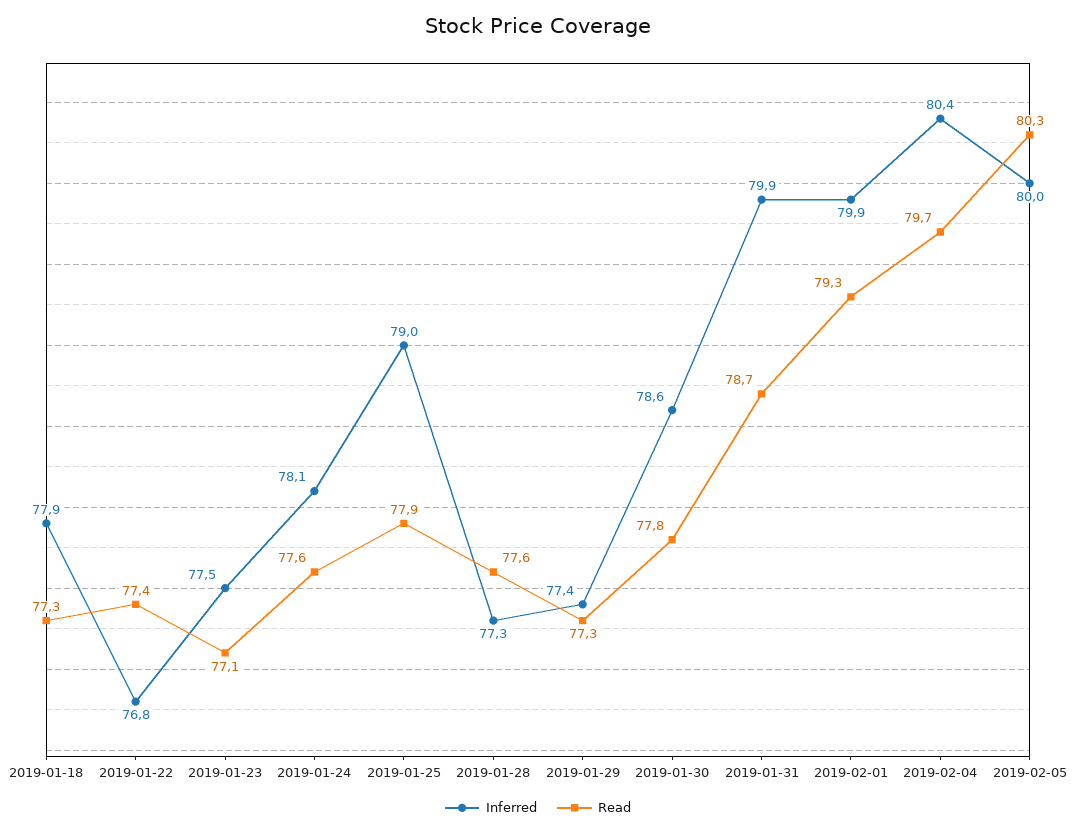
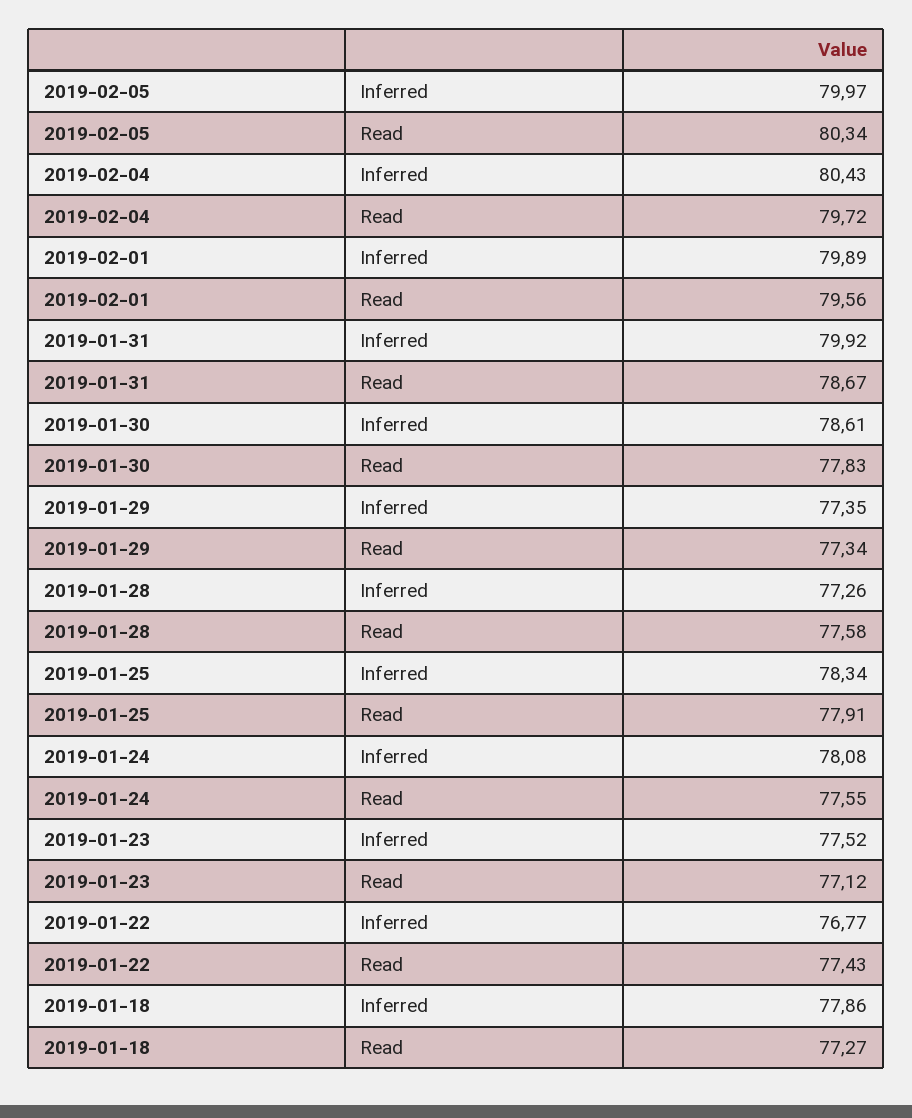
Inferred, 2019-01-25: 79 -> 78.34
Read, 2019-02-01: 79.3 -> 79.56

